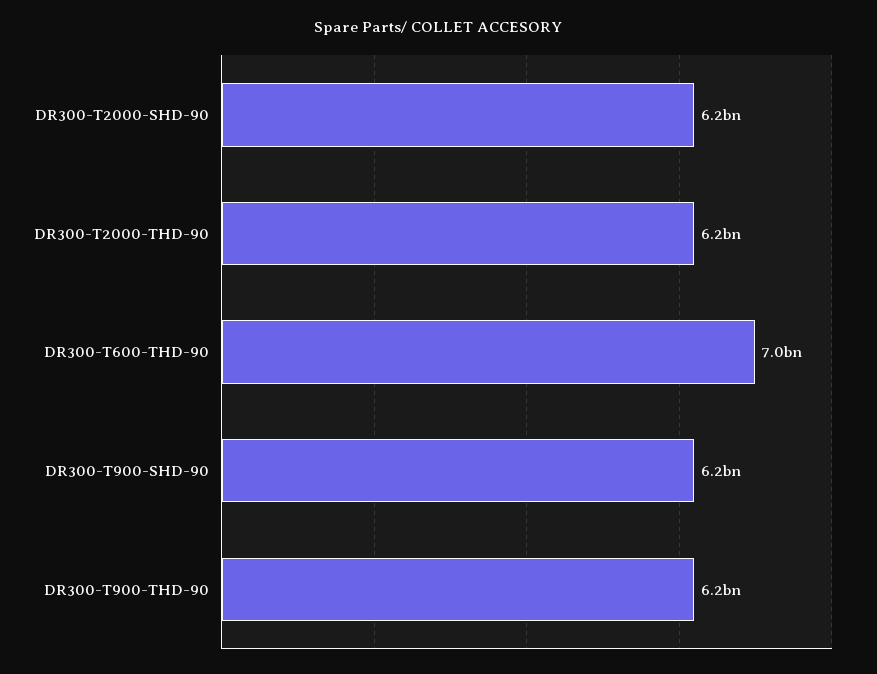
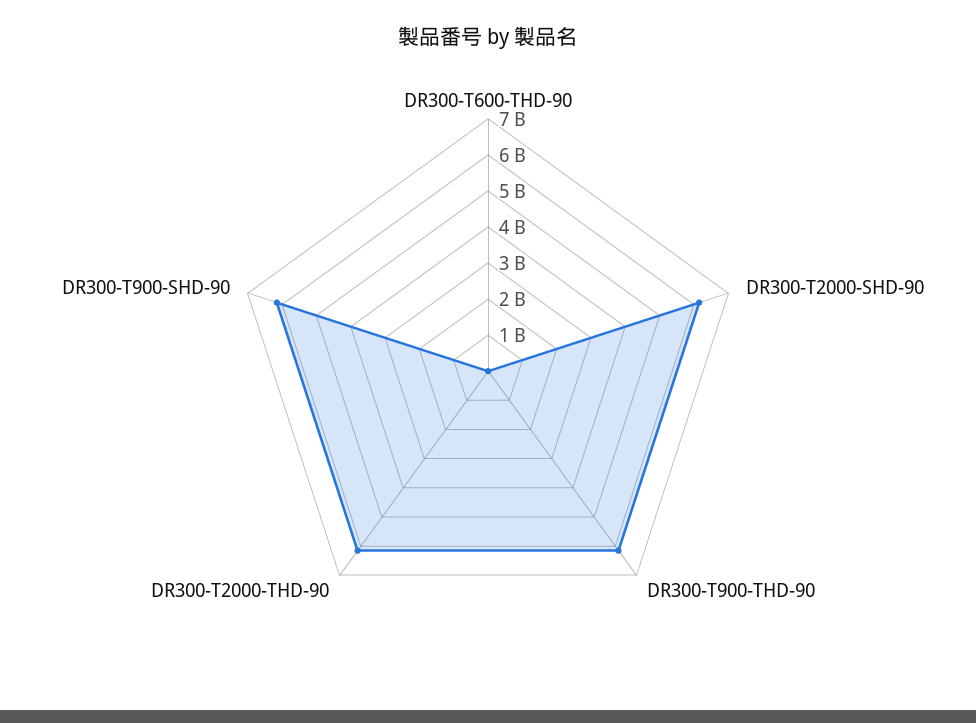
DR300-T600-THD-90: 7000000000 -> 0

